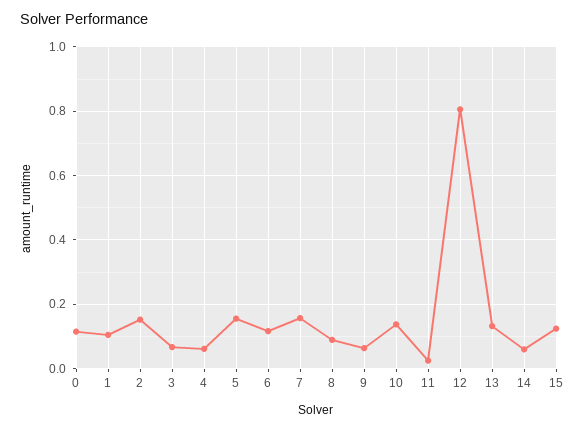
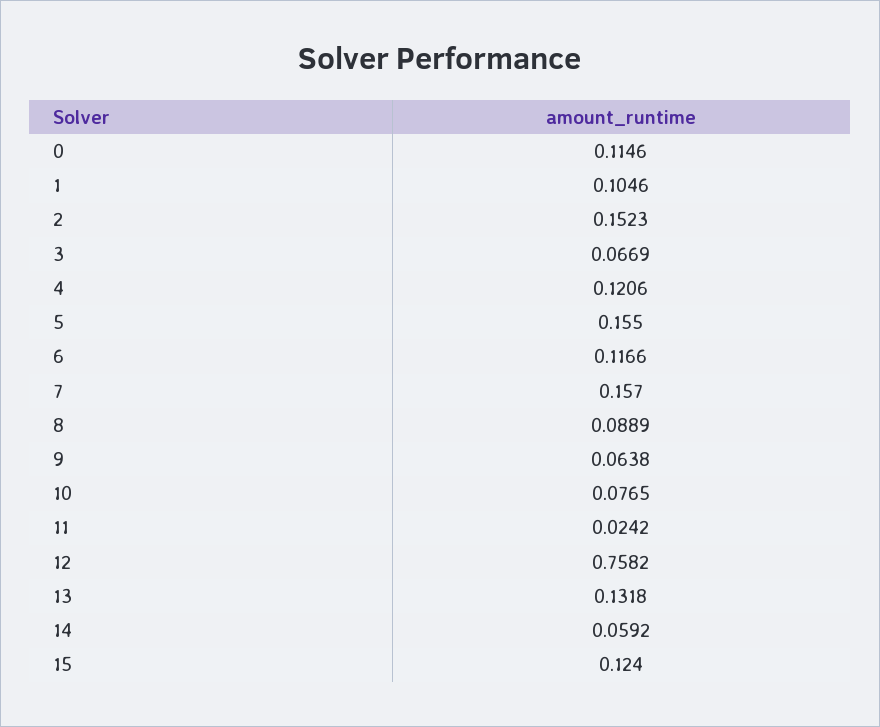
4: 0.06 -> 0.1206
10: 0.14 -> 0.0765
12: 0.8 -> 0.7582

